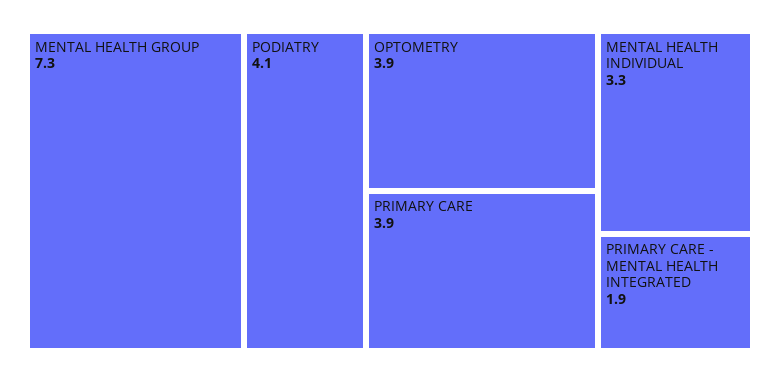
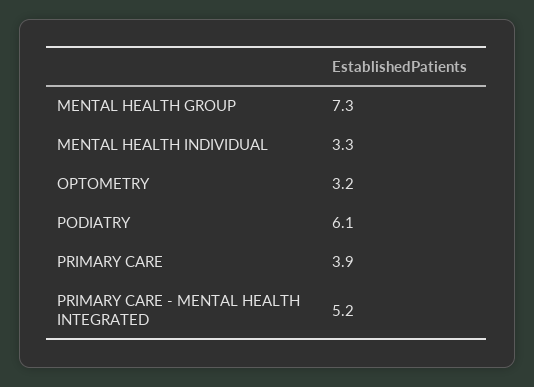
PODIATRY: 4.1 -> 6.1
OPTOMETRY: 3.9 -> 3.2
PRIMARY CARE - MENTAL HEALTH INTEGRATED: 1.9 -> 5.2

